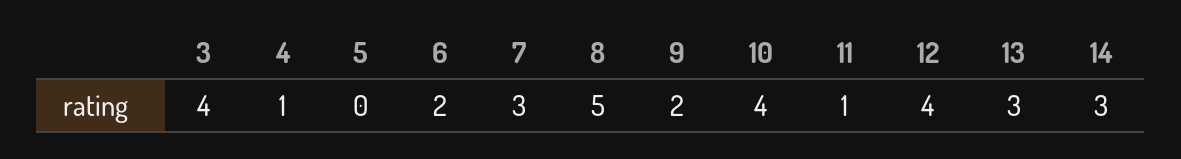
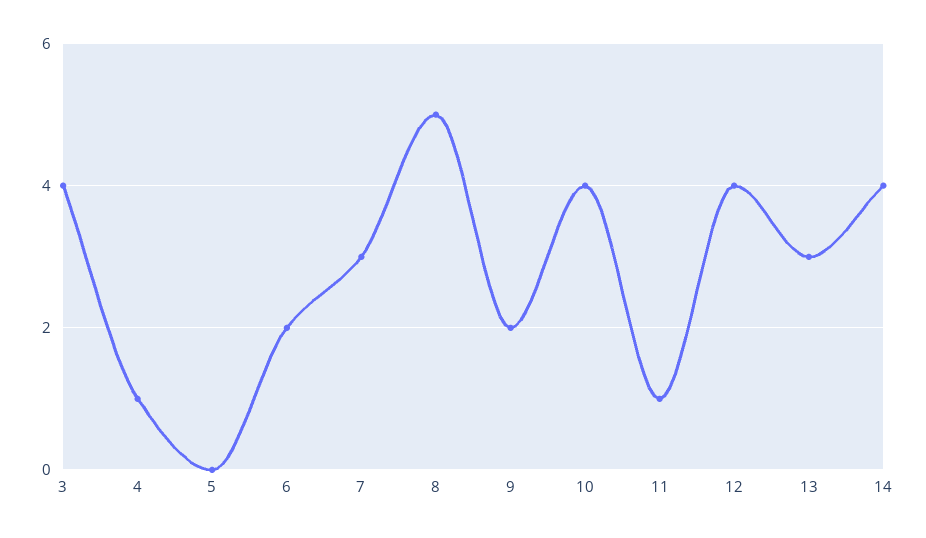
14: 3 -> 4

